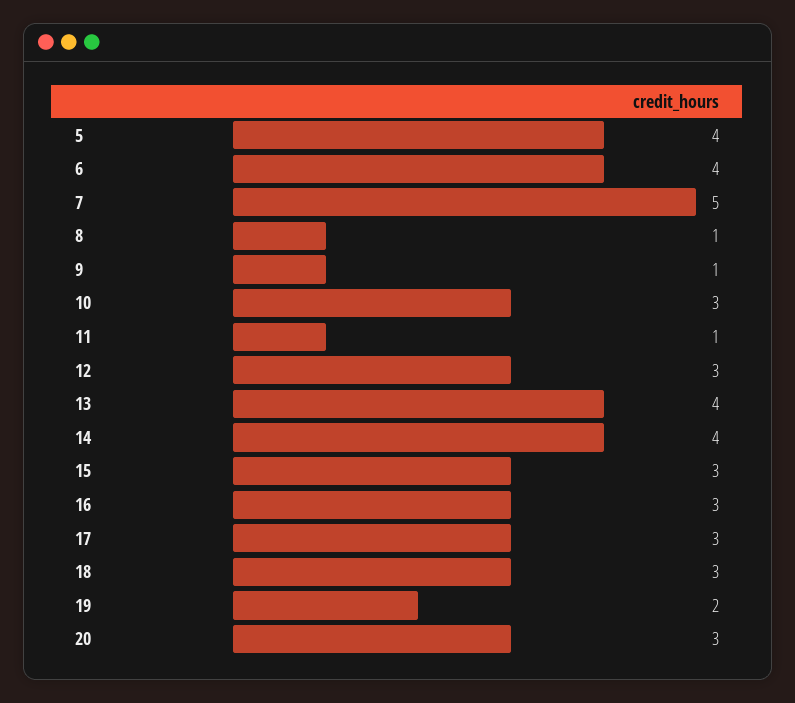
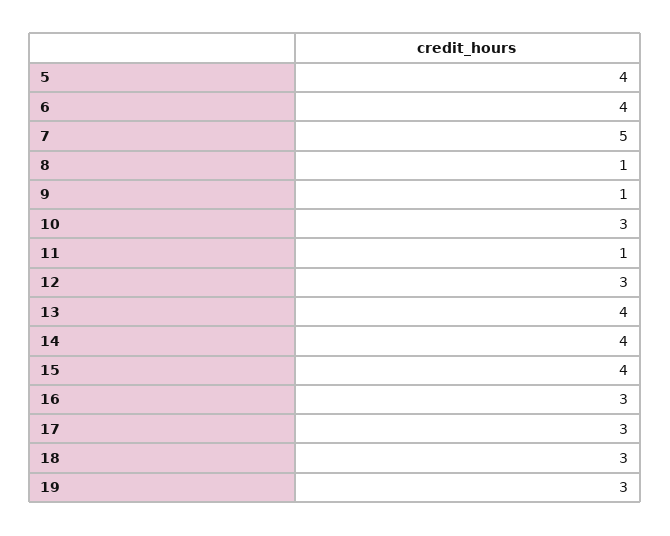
15: 3 -> 4
19: 2 -> 3
20: 3 -> none

